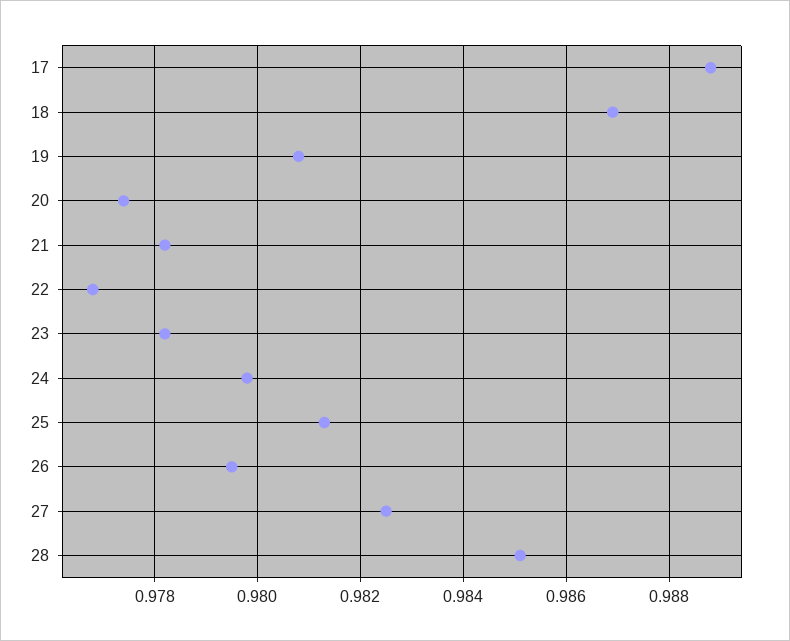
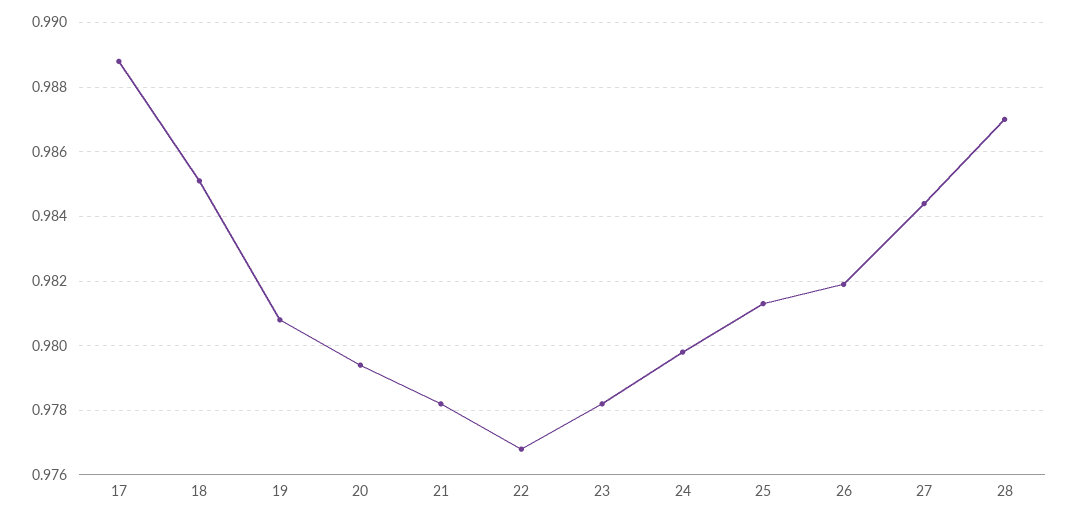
18: 0.987 -> 0.985
20: 0.9775 -> 0.9795
26: 0.9795 -> 0.982
27: 0.9825 -> 0.9845
28: 0.985 -> 0.987

